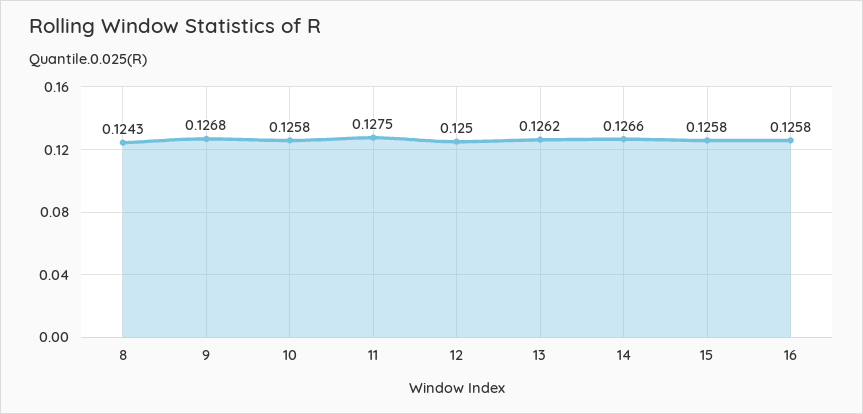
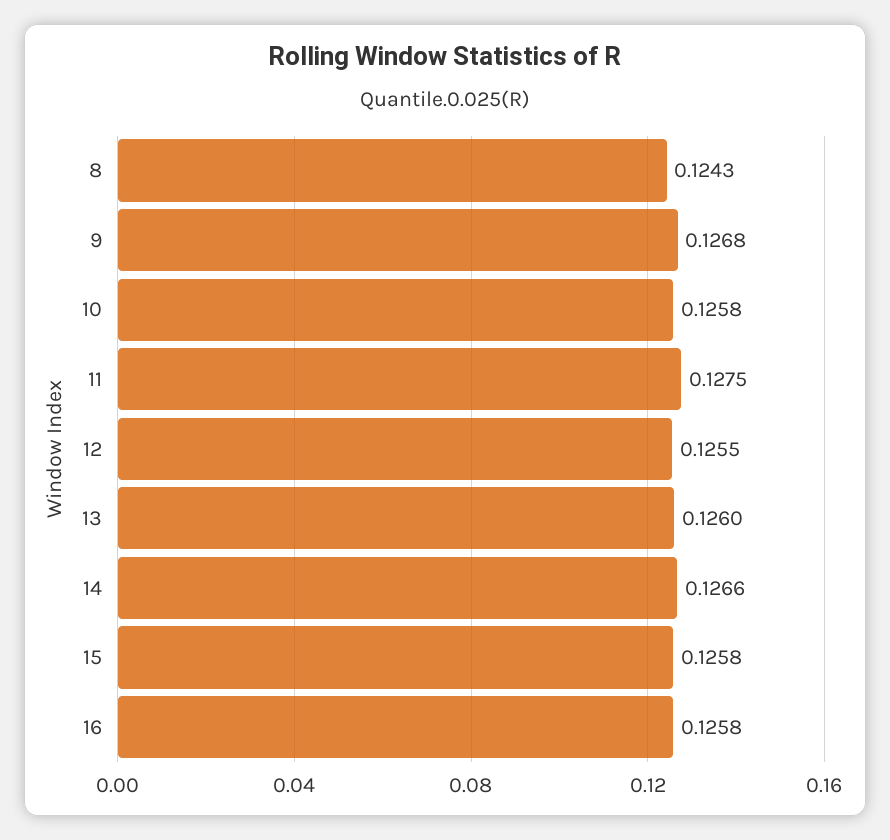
12: 0.125 -> 0.1255
13: 0.1262 -> 0.126

